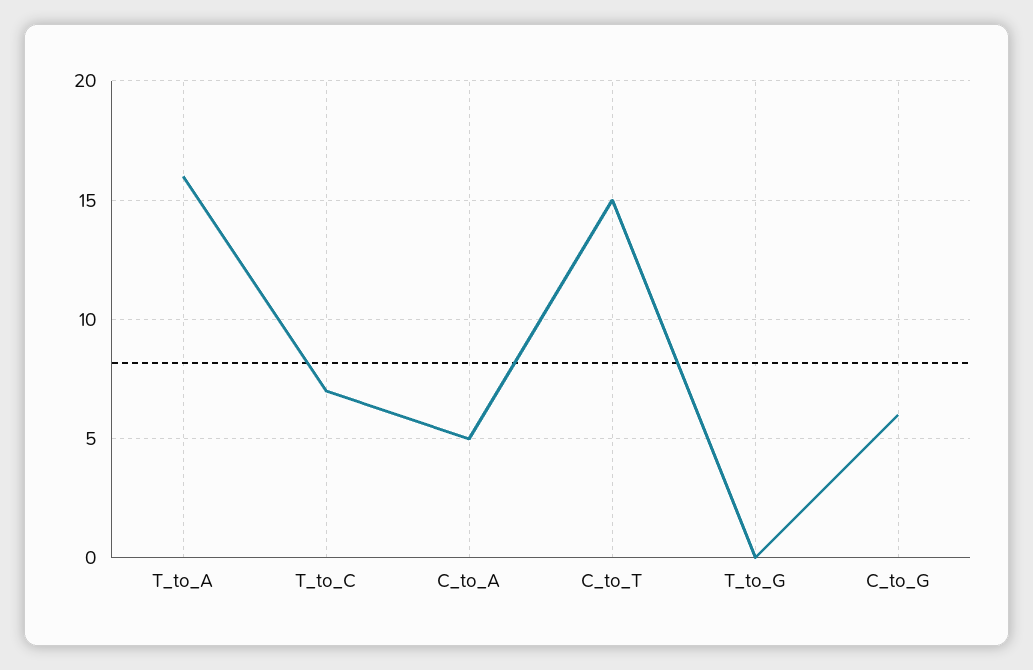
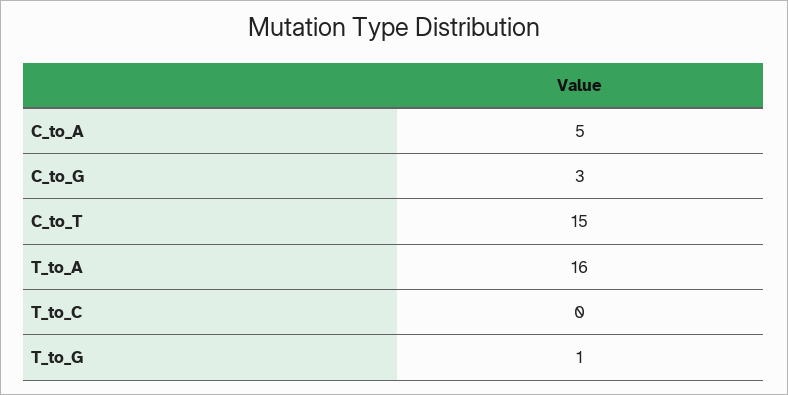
T_to_C: 7 -> 0
T_to_G: 0 -> 1
C_to_G: 6 -> 3

